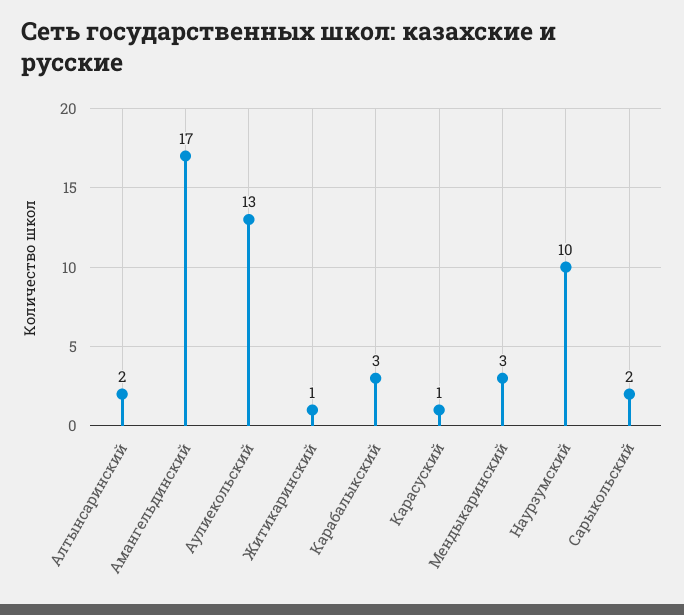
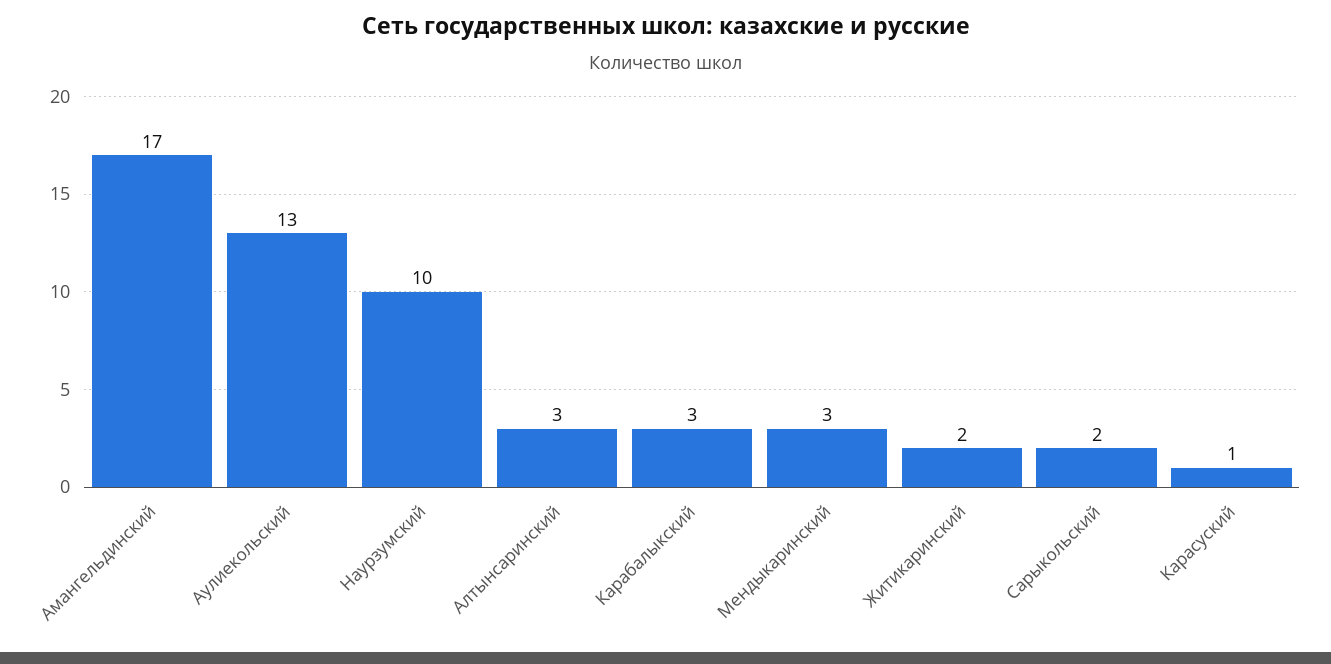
Алтынсаринский: 2 -> 3
Житикаринский: 1 -> 2

